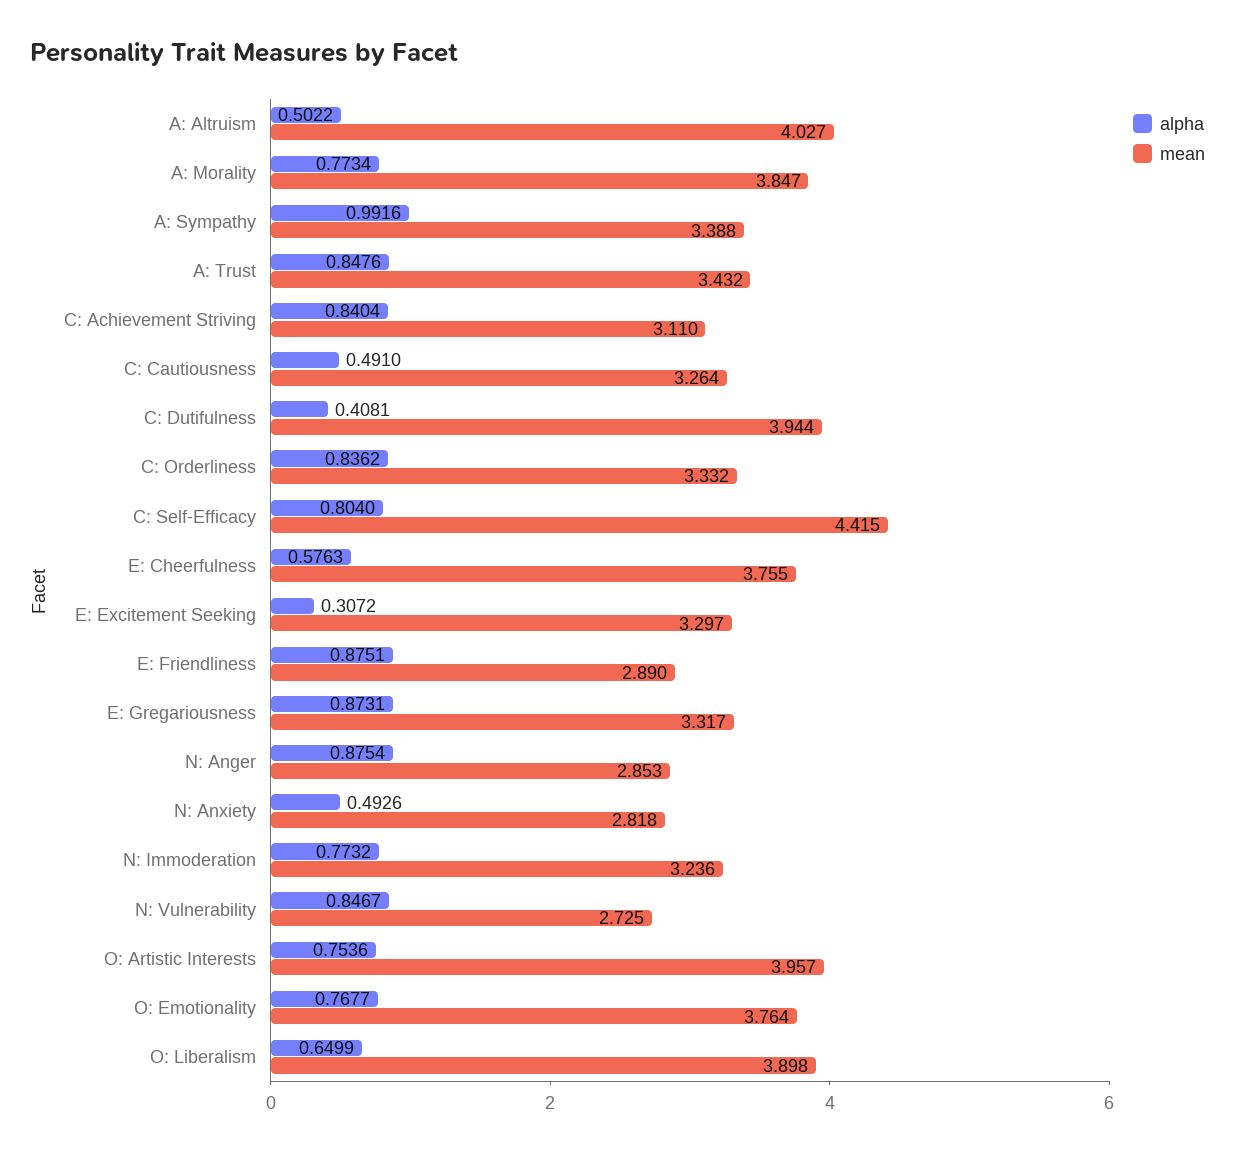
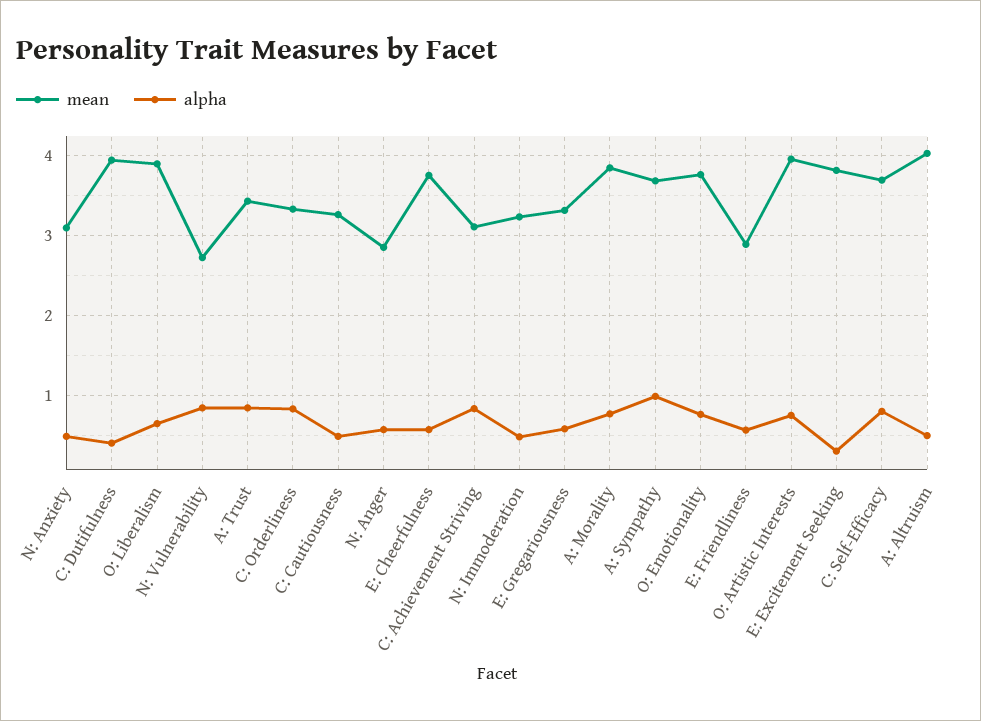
mean, A: Sympathy: 3.388 -> 3.7
mean, C: Self-Efficacy: 4.415 -> 3.7
mean, E: Excitement Seeking: 3.297 -> 3.8
alpha, E: Friendliness: 0.8751 -> 0.6
alpha, E: Gregariousness: 0.8731 -> 0.6
alpha, N: Anger: 0.8754 -> 0.6
mean, N: Anxiety: 2.818 -> 3.1
alpha, N: Immoderation: 0.7732 -> 0.5

